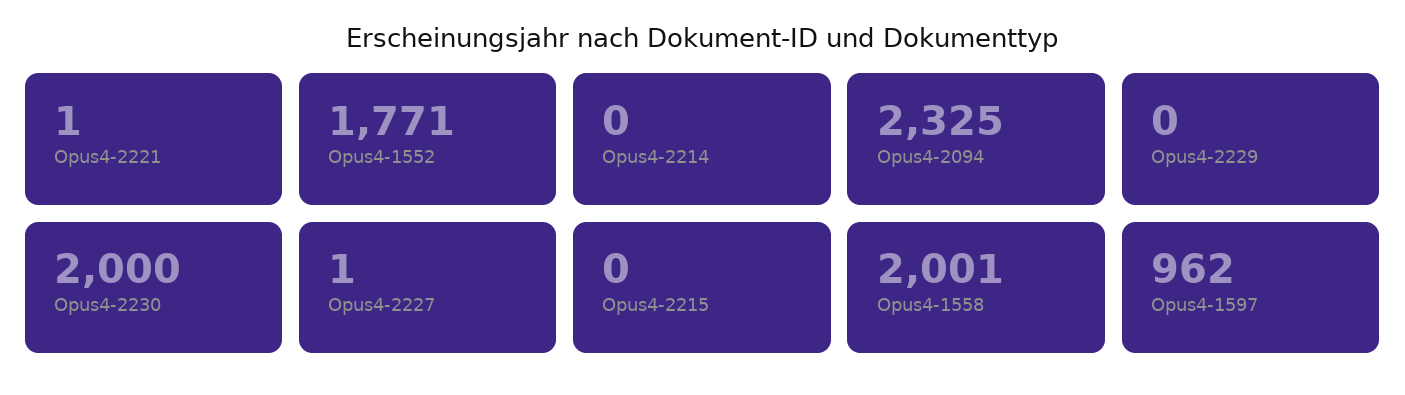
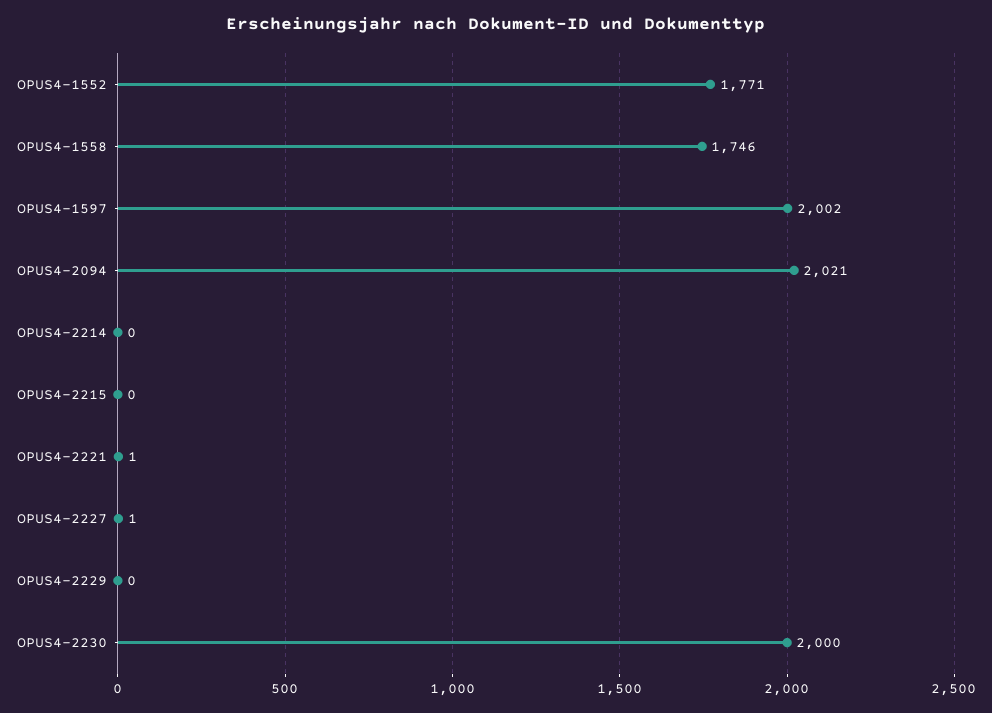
Opus4-2094: 2325 -> 2021
Opus4-1558: 2001 -> 1746
Opus4-1597: 962 -> 2002

